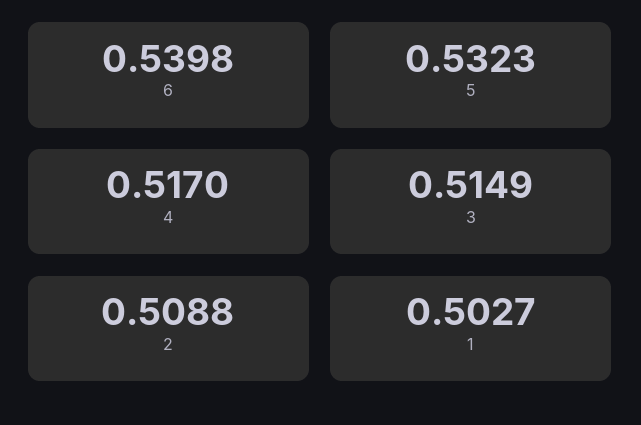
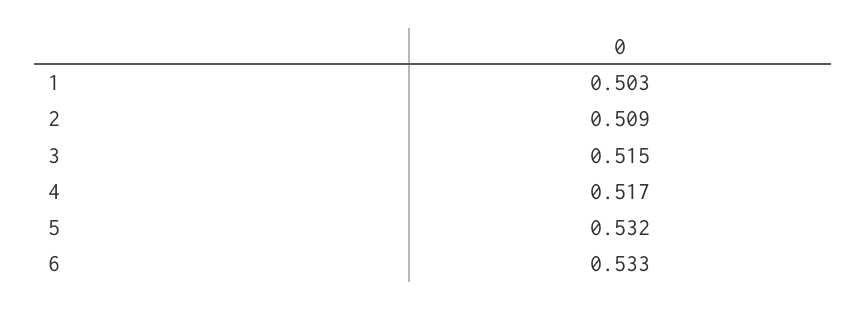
6: 0.5398 -> 0.533

